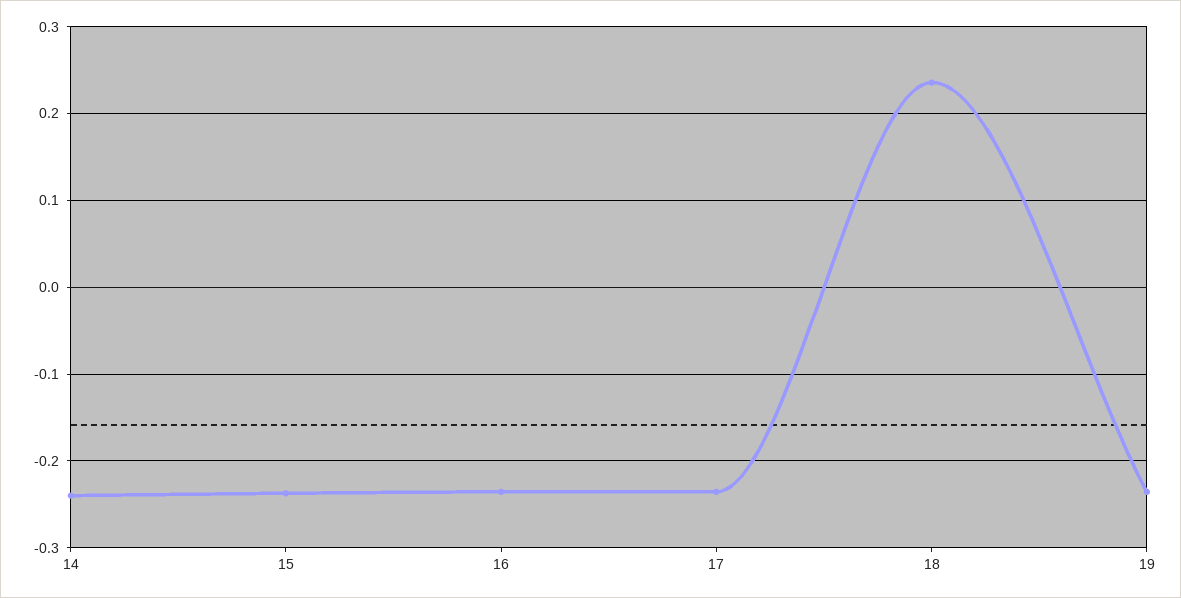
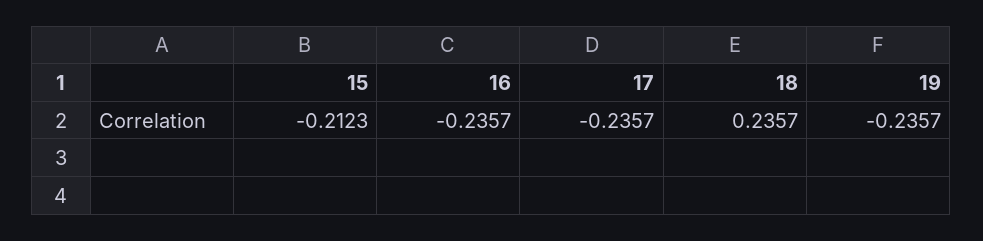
14: -0.24 -> none
15: -0.24 -> -0.2123

